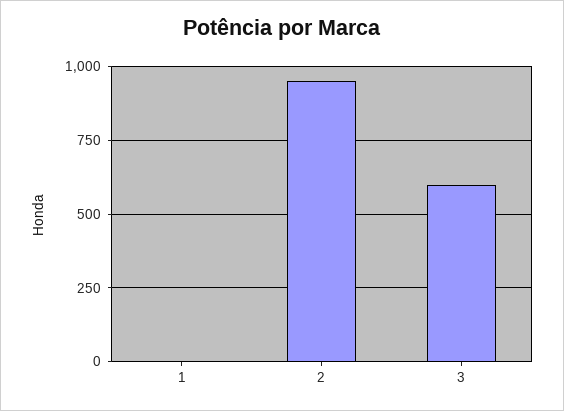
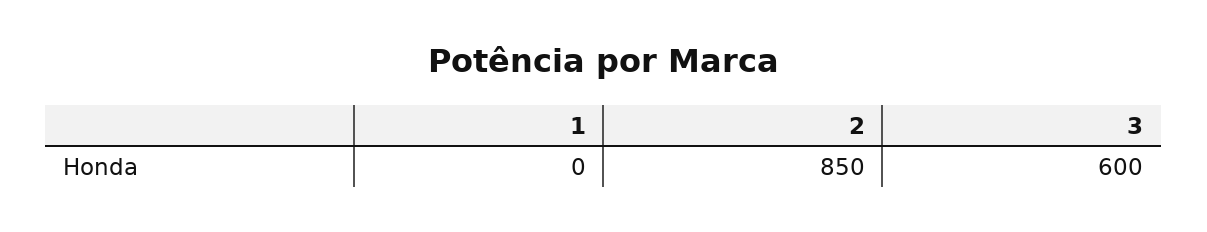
2: 950 -> 850

